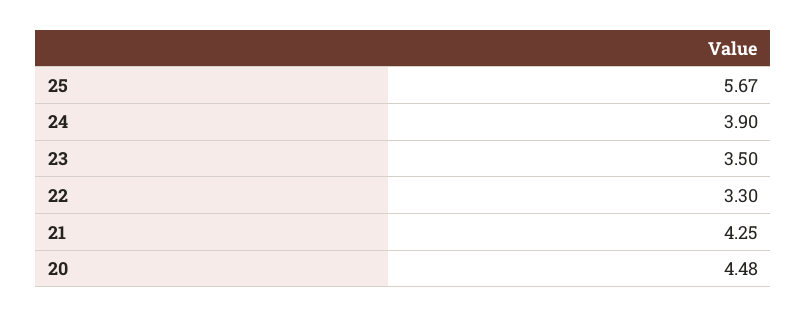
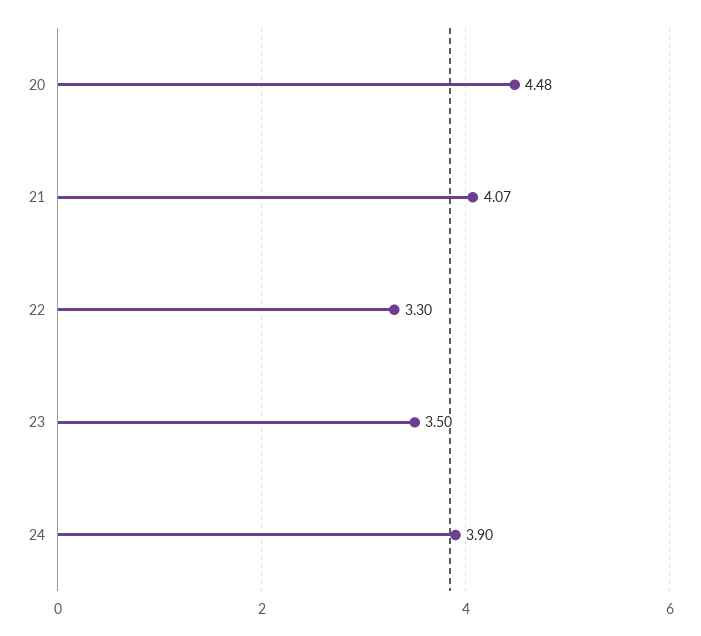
25: 5.67 -> none
21: 4.25 -> 4.07

